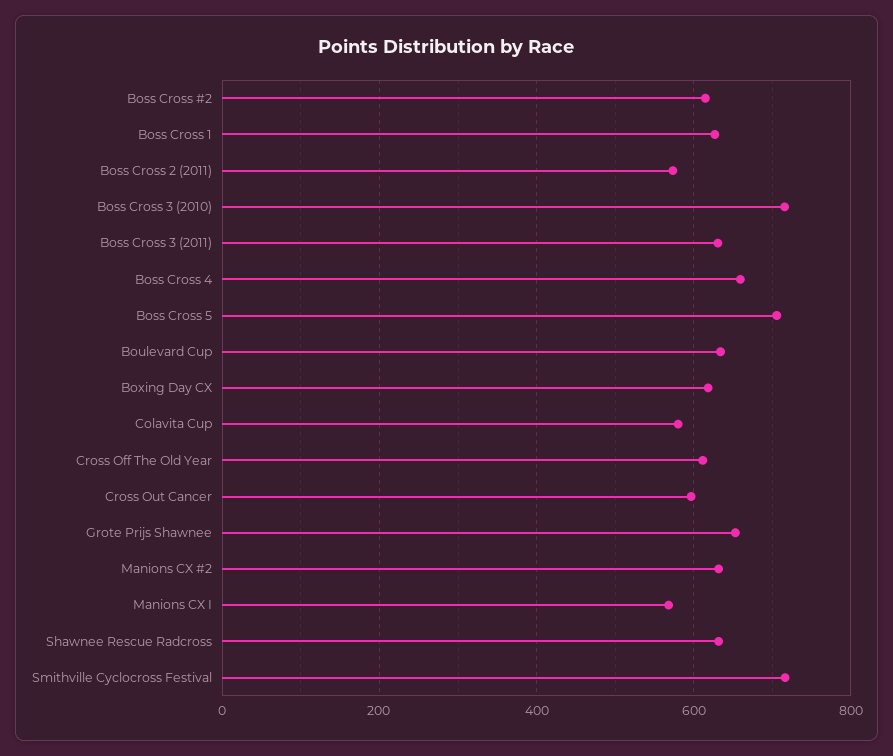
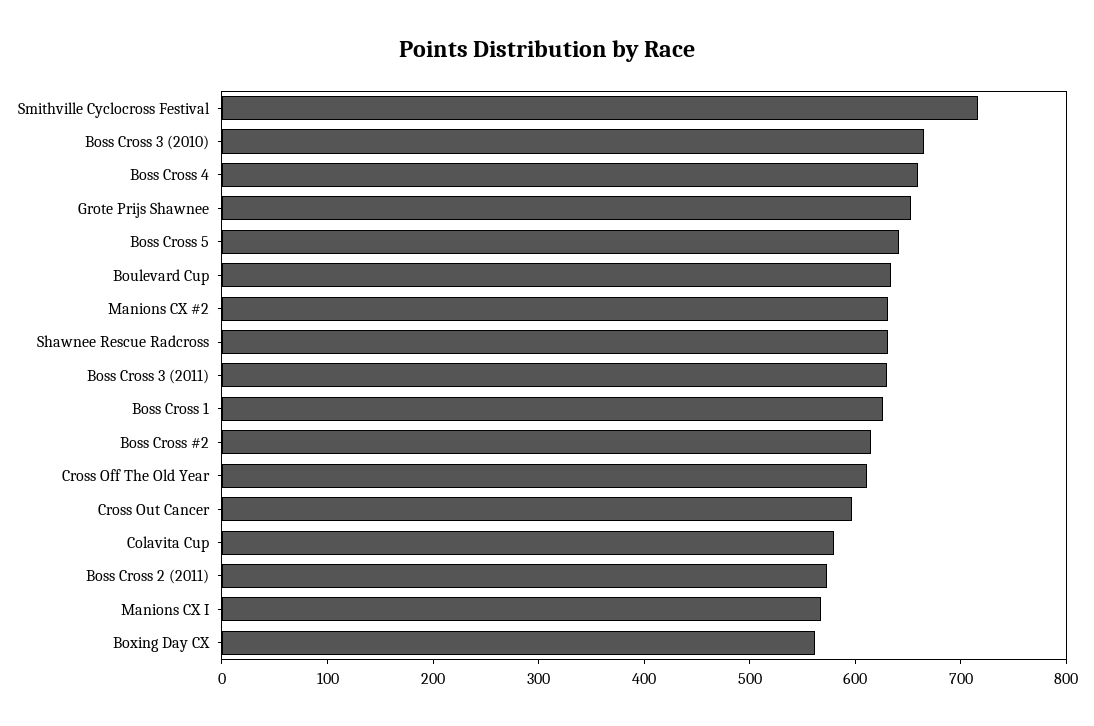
Boss Cross 3 (2010): 720 -> 660
Boss Cross 5: 700 -> 640
Boxing Day CX: 620 -> 560

